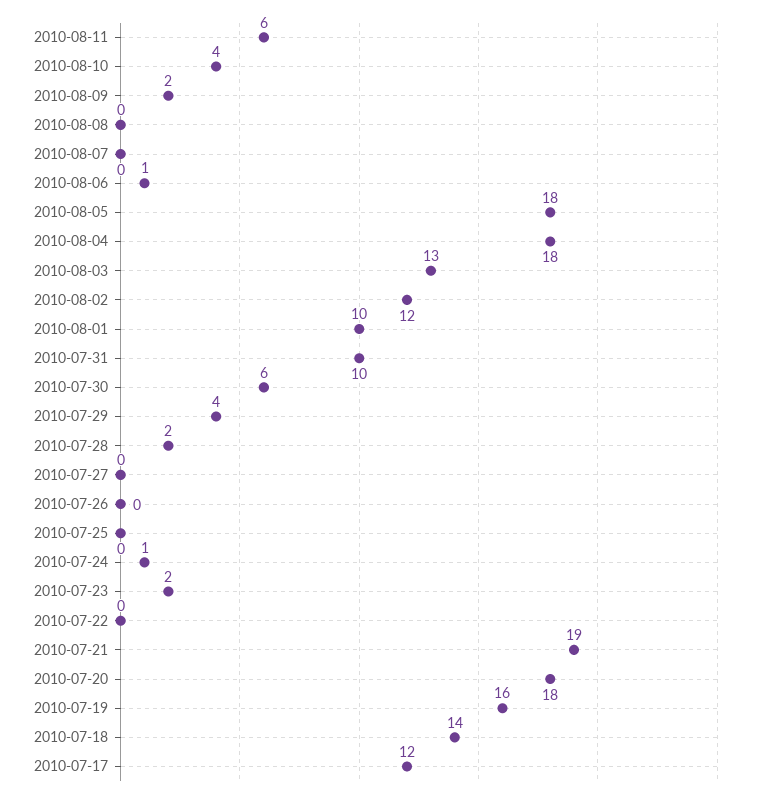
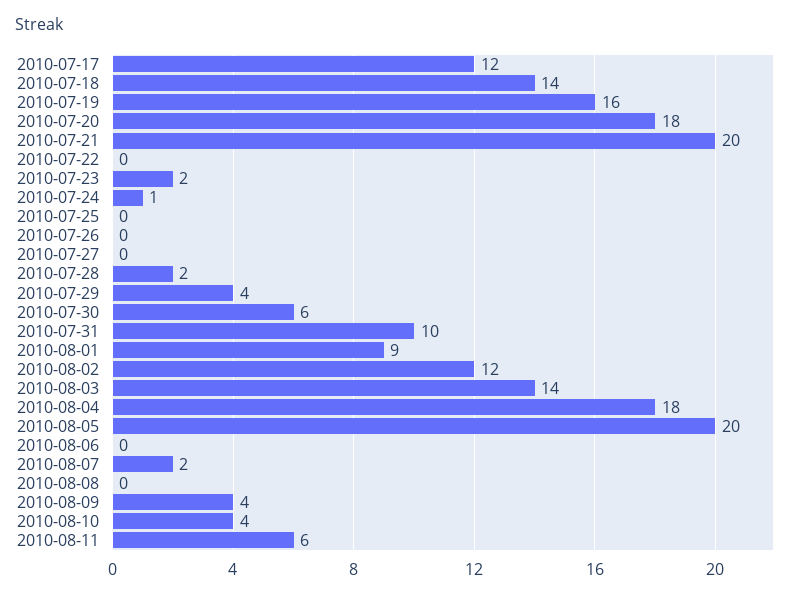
2010-08-09: 2 -> 4
2010-08-07: 0 -> 2
2010-08-06: 1 -> 0
2010-08-05: 18 -> 20
2010-08-03: 13 -> 14
2010-08-01: 10 -> 9
2010-07-21: 19 -> 20

